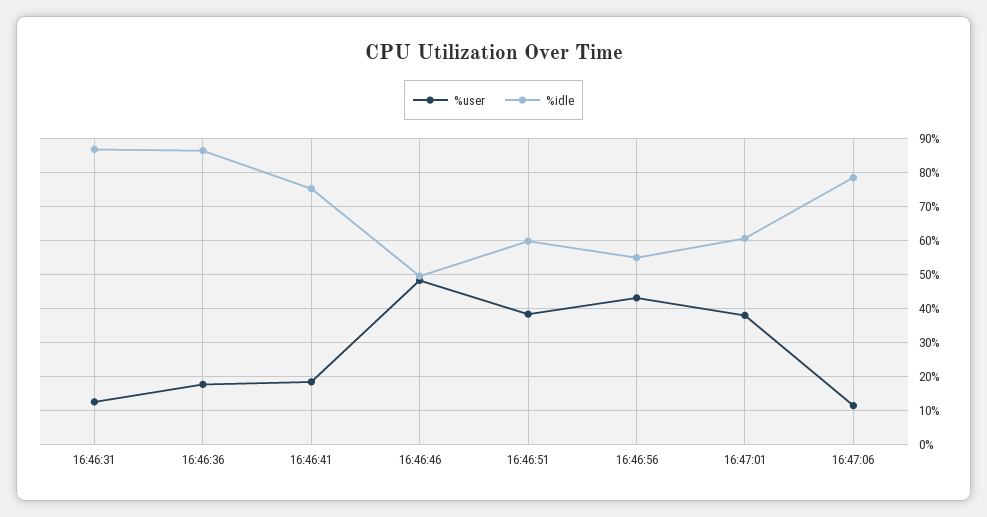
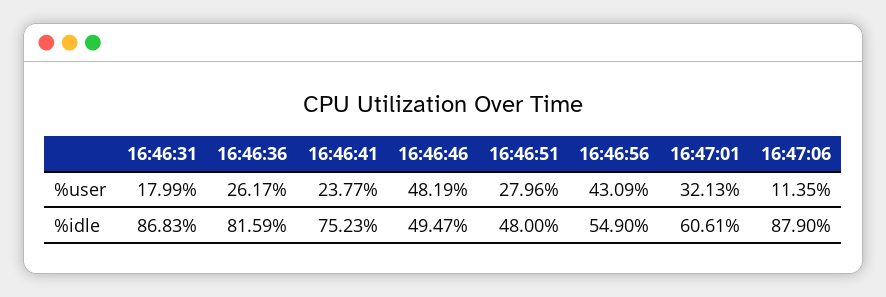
%user, 16:46:31: 12 -> 17.99
%user, 16:46:36: 18 -> 26.17
%idle, 16:46:36: 86 -> 81.59
%user, 16:46:41: 18 -> 23.77
%user, 16:46:51: 38 -> 27.96
%idle, 16:46:51: 60 -> 48
%user, 16:47:01: 38 -> 32.13
%idle, 16:47:06: 78 -> 87.9

